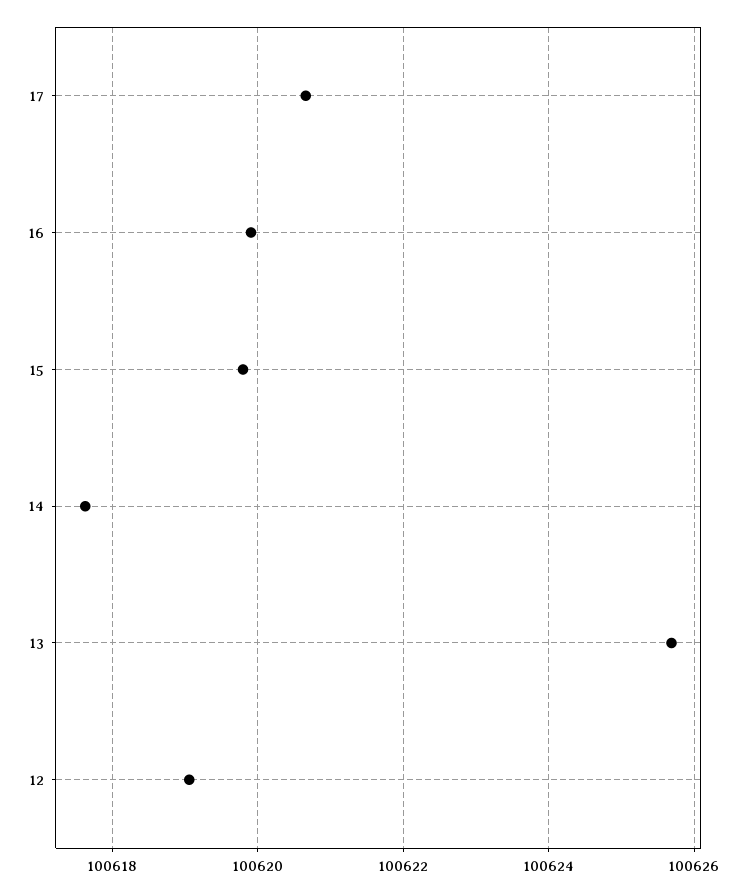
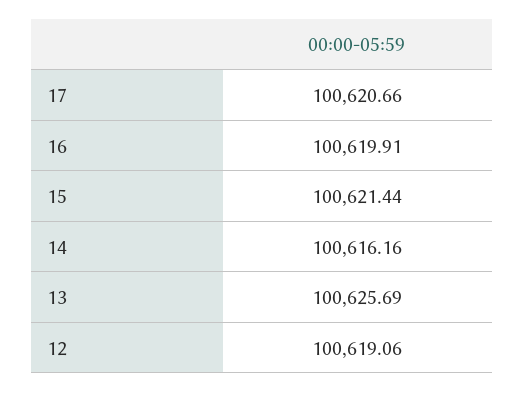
15: 100619.8 -> 100621.44
14: 100617.6 -> 100616.16

